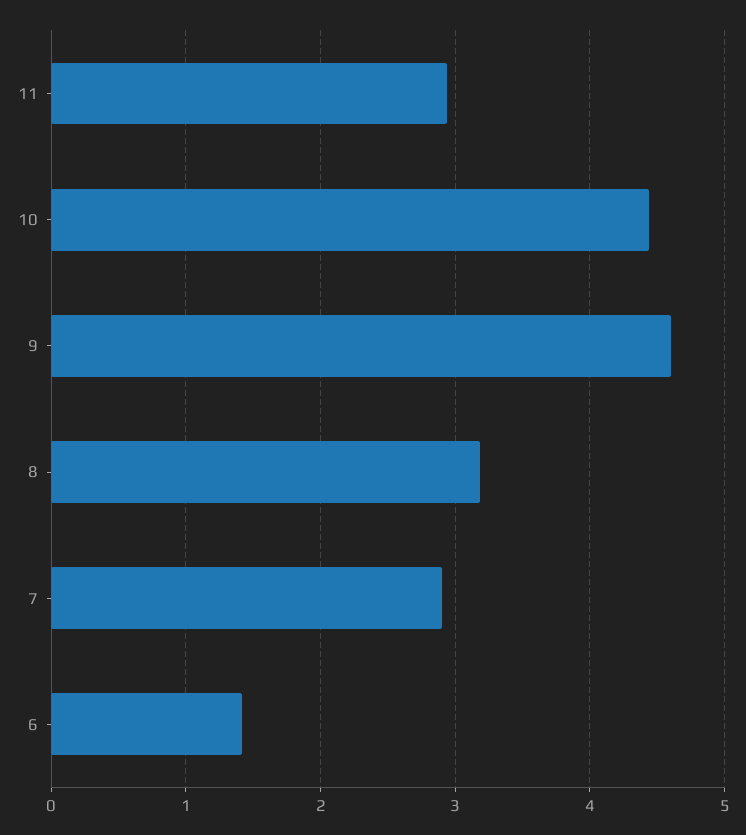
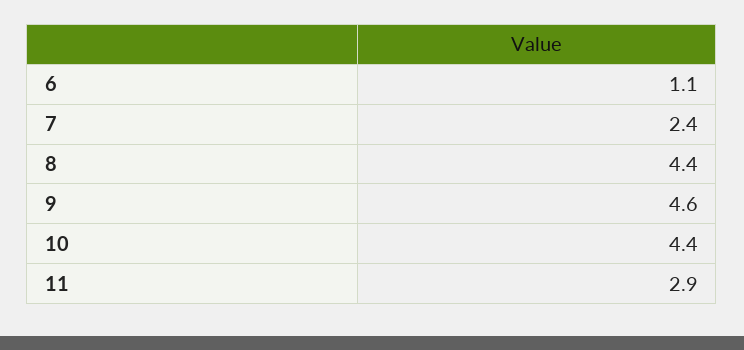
8: 3.2 -> 4.4
7: 2.9 -> 2.4
6: 1.4 -> 1.1

